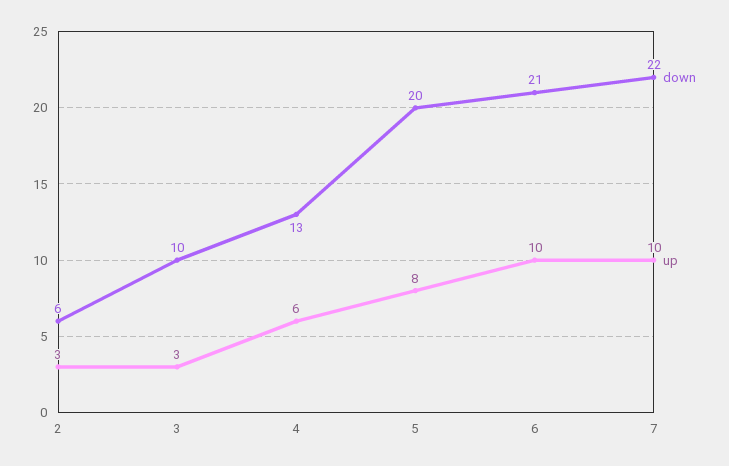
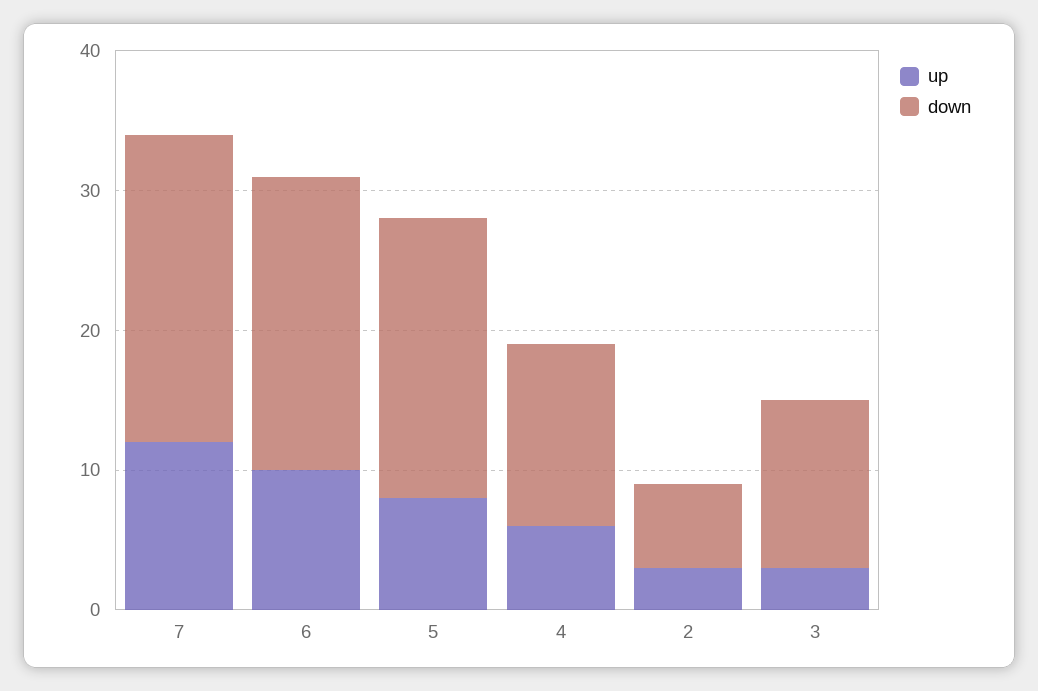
down, 3: 10 -> 12
up, 7: 10 -> 12

